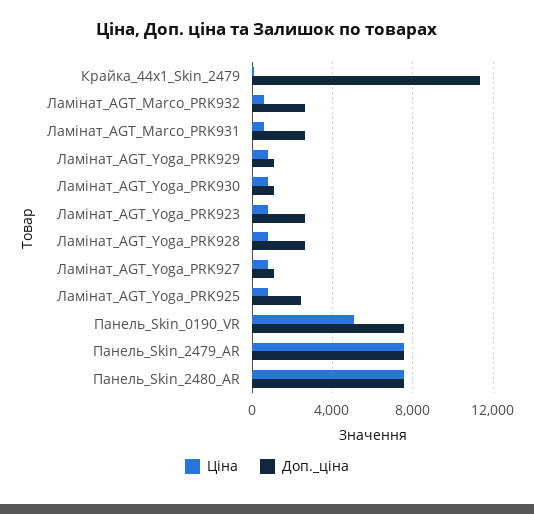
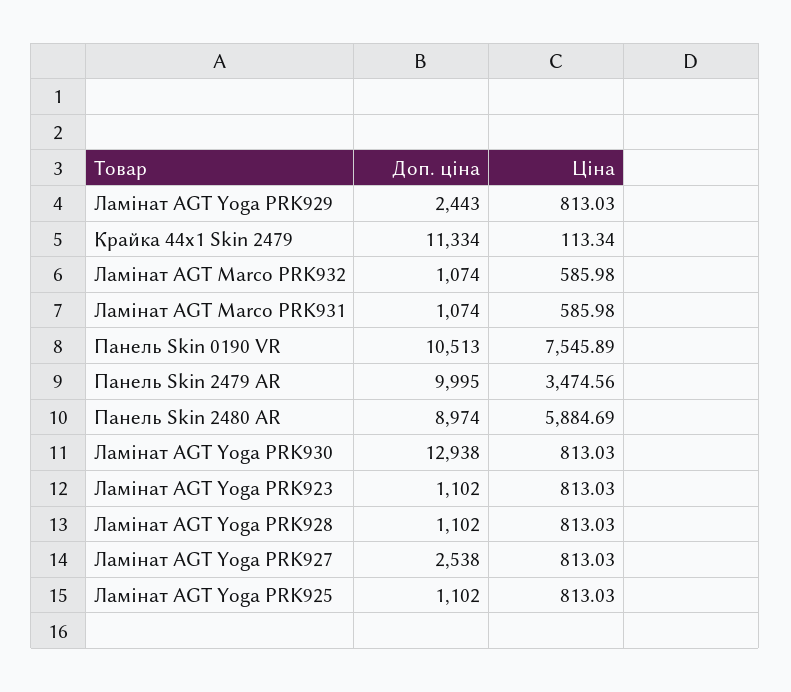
Доп._ціна, Ламінат_AGT_Marco_PRK932: 2500 -> 1074
Доп._ціна, Ламінат_AGT_Marco_PRK931: 2500 -> 1074
Доп._ціна, Ламінат_AGT_Yoga_PRK929: 1000 -> 2443
Доп._ціна, Ламінат_AGT_Yoga_PRK930: 1000 -> 12938
Доп._ціна, Ламінат_AGT_Yoga_PRK923: 2500 -> 1102
Доп._ціна, Ламінат_AGT_Yoga_PRK928: 2500 -> 1102
Доп._ціна, Ламінат_AGT_Yoga_PRK927: 1000 -> 2538
Доп._ціна, Ламінат_AGT_Yoga_PRK925: 2500 -> 1102
Ціна, Панель_Skin_0190_VR: 5000 -> 7545.89
Доп._ціна, Панель_Skin_0190_VR: 7500 -> 10513
Ціна, Панель_Skin_2479_AR: 7500 -> 3474.56
Доп._ціна, Панель_Skin_2479_AR: 7500 -> 9995
Ціна, Панель_Skin_2480_AR: 7500 -> 5884.69
Доп._ціна, Панель_Skin_2480_AR: 7500 -> 8974

